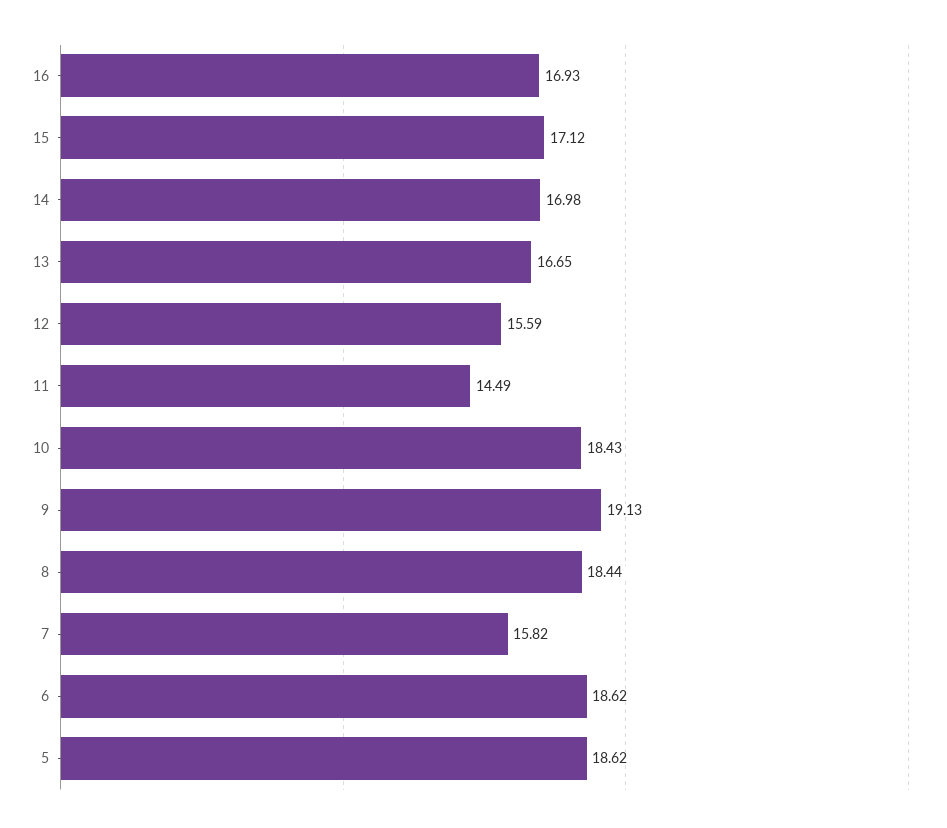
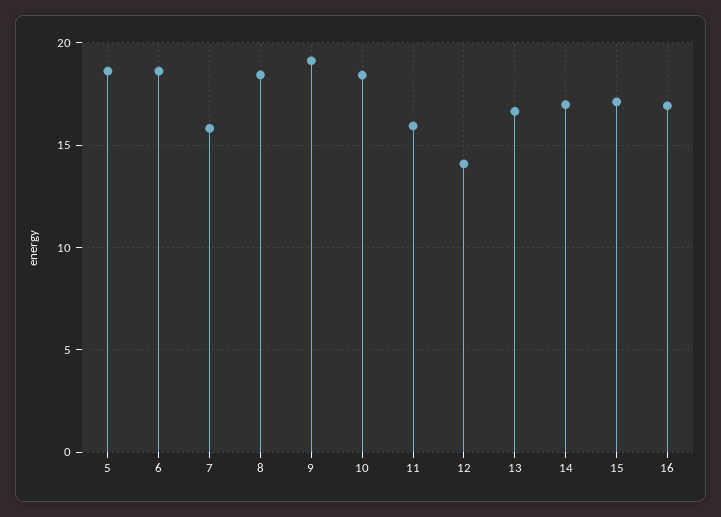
12: 15.59 -> 14
11: 14.49 -> 16

